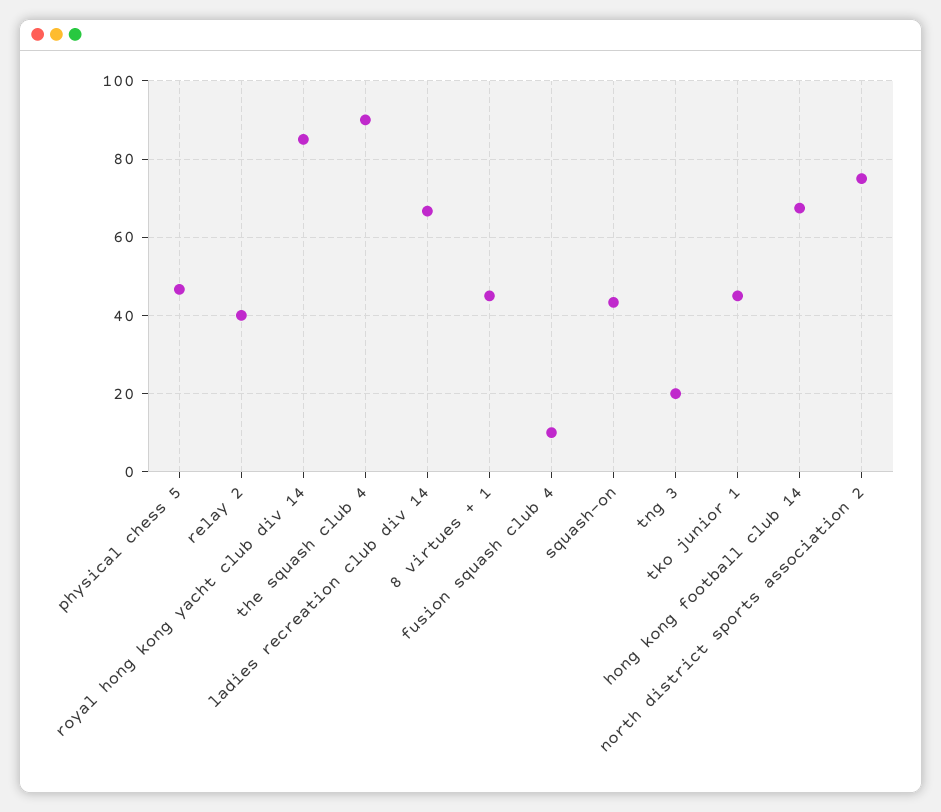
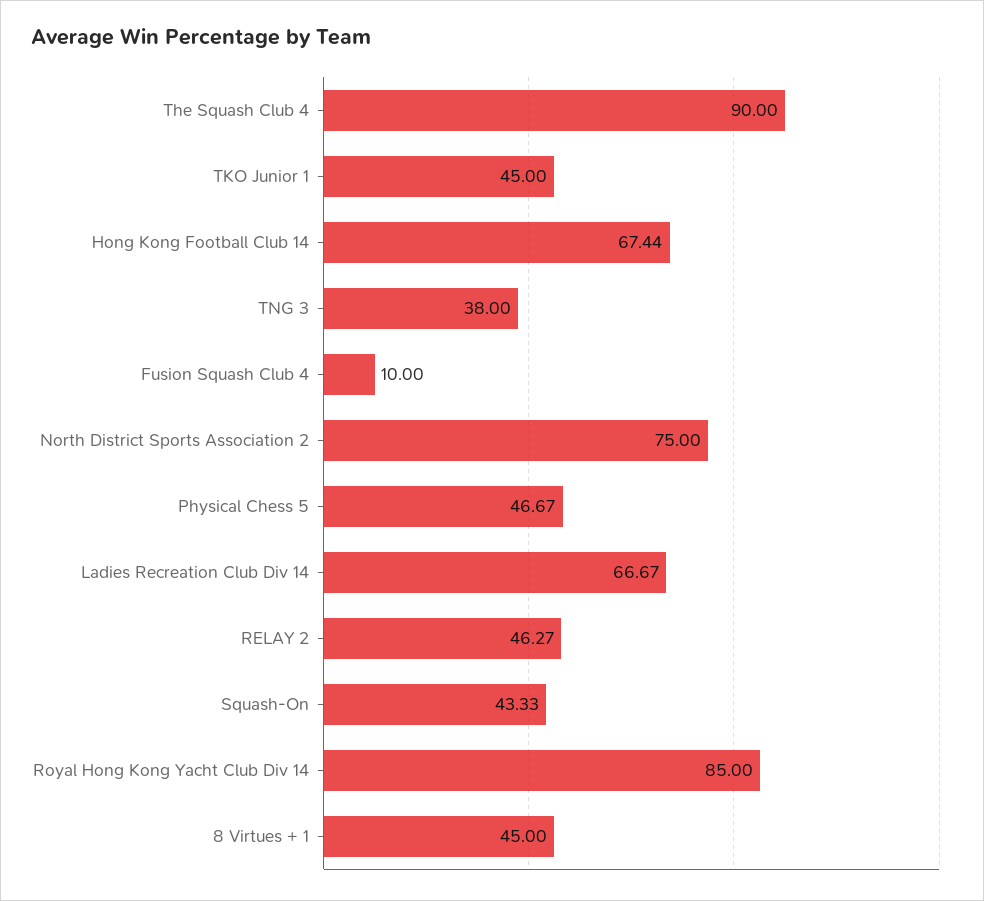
relay 2: 40 -> 46.27
tng 3: 20 -> 38

